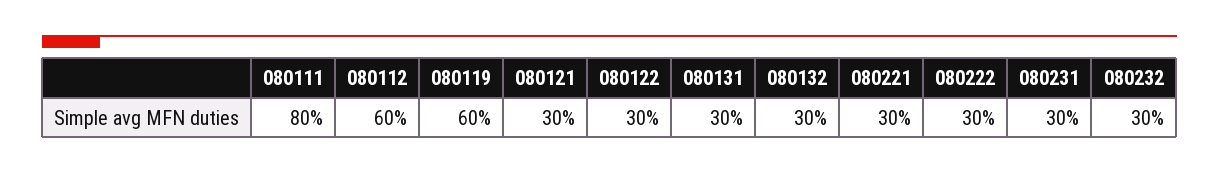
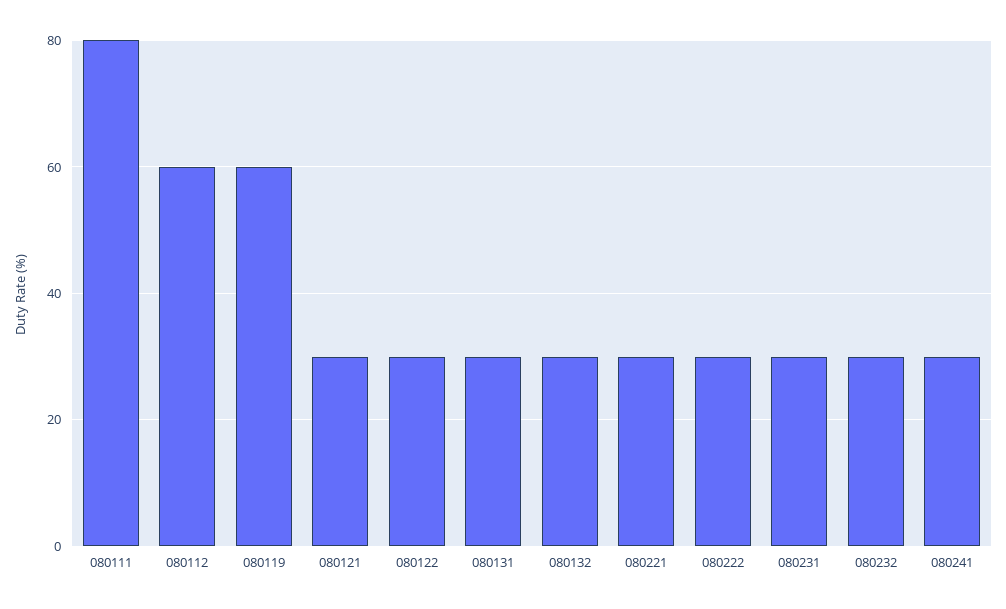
080241: none -> 30

